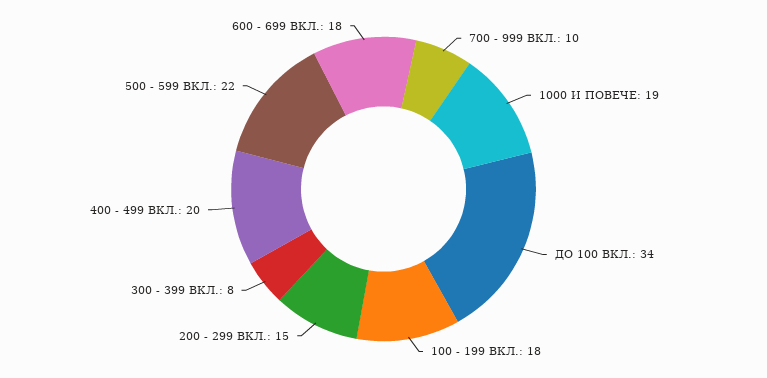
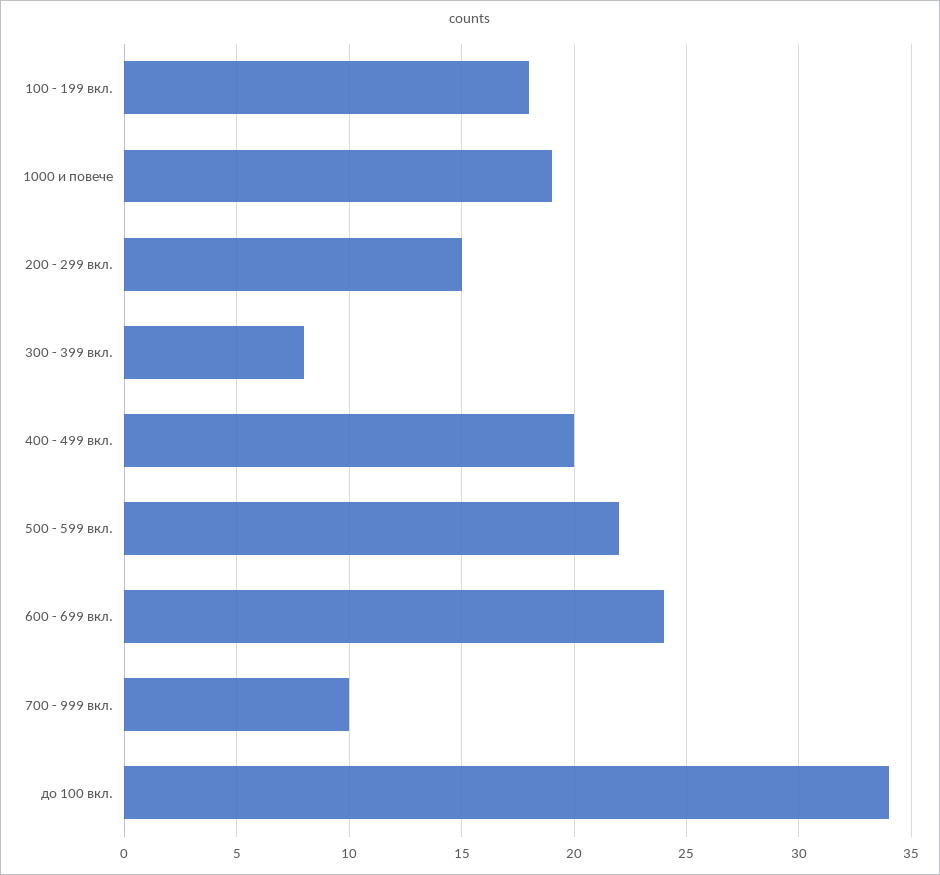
600 - 699 ВКЛ.: 18 -> 24

